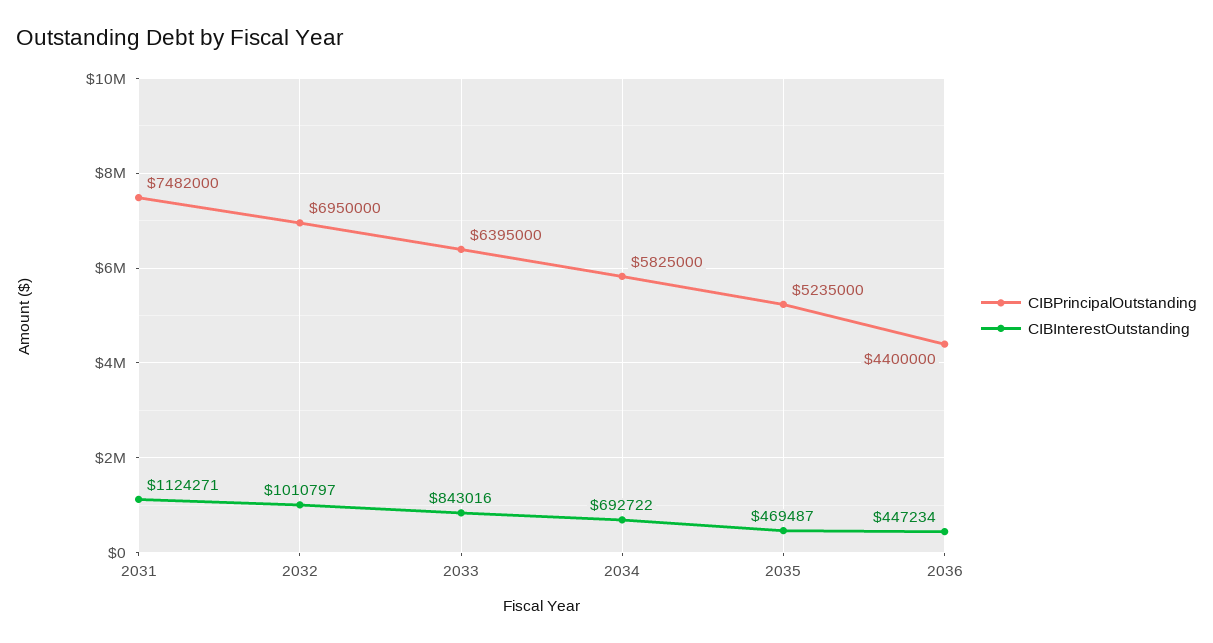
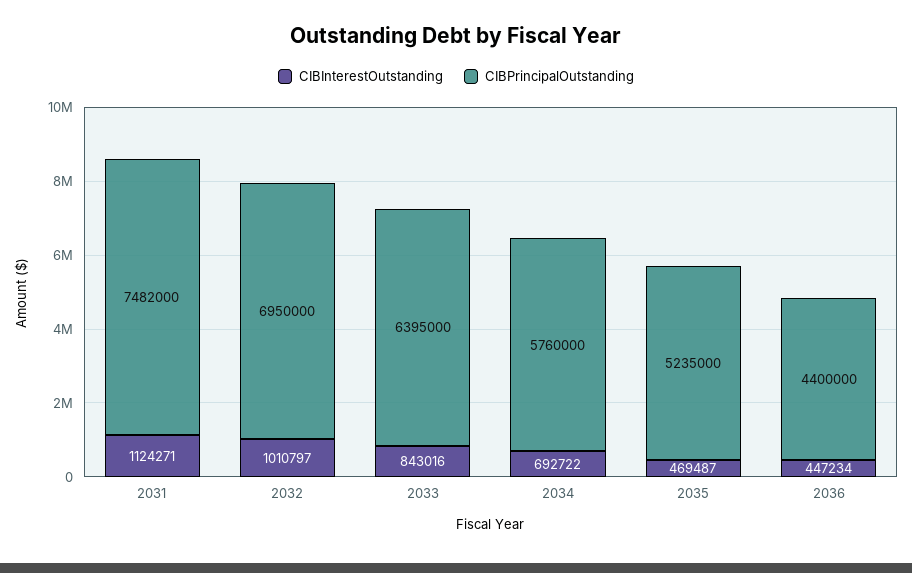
CIBPrincipalOutstanding, 2034: 5825000 -> 5760000

